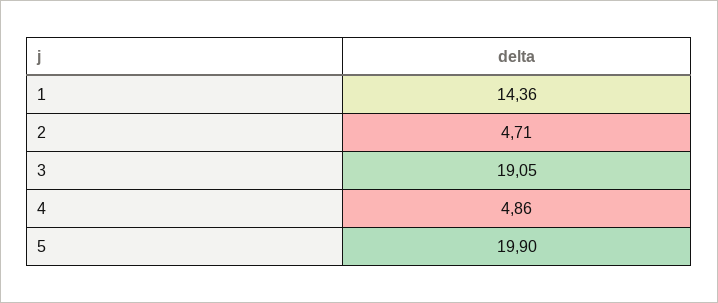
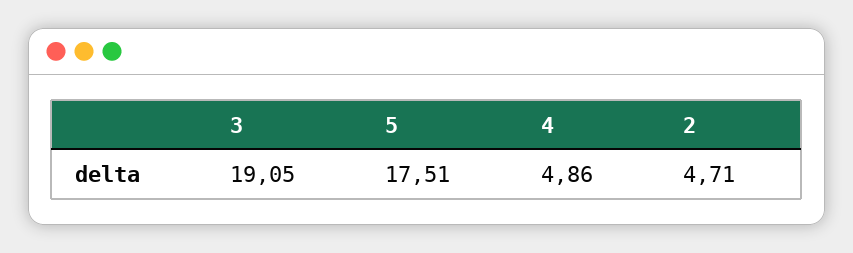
1: 14.36 -> none
5: 19.9 -> 17.51

